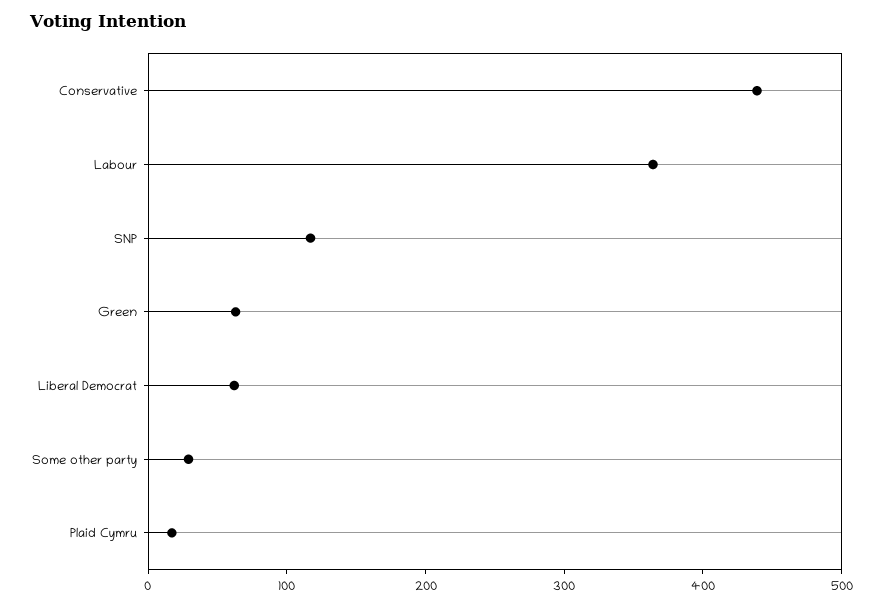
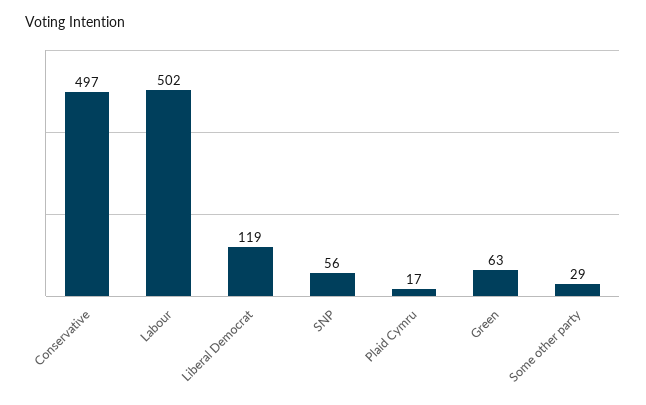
Conservative: 440 -> 497
Labour: 360 -> 502
SNP: 120 -> 56
Liberal Democrat: 60 -> 119

